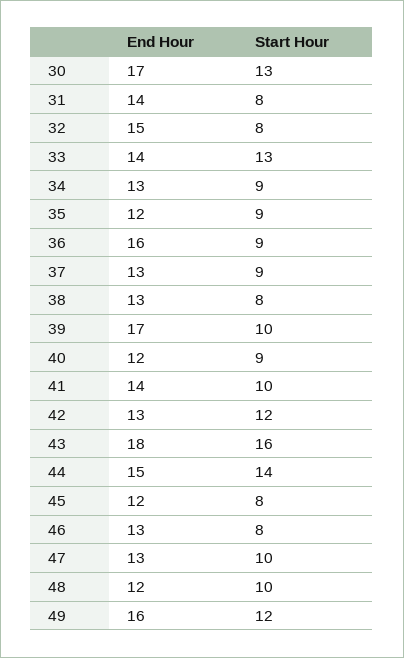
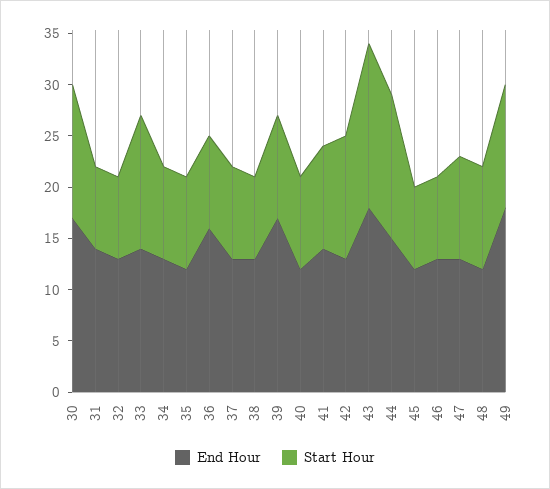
End Hour, 32: 15 -> 13
End Hour, 49: 16 -> 18

